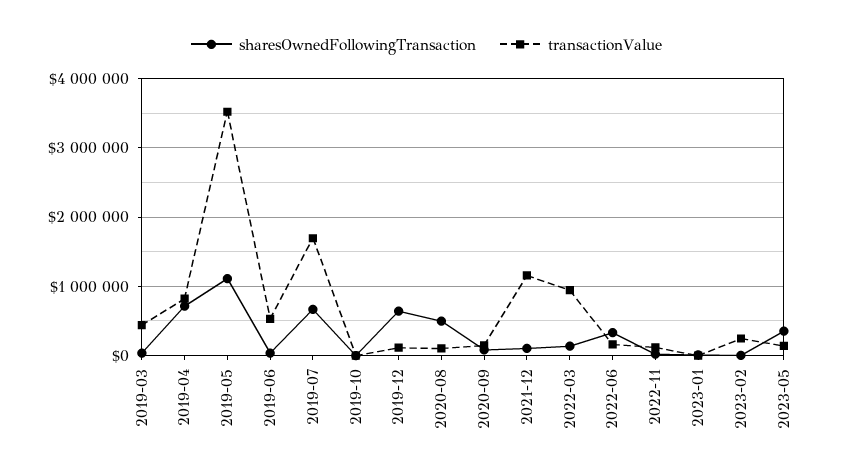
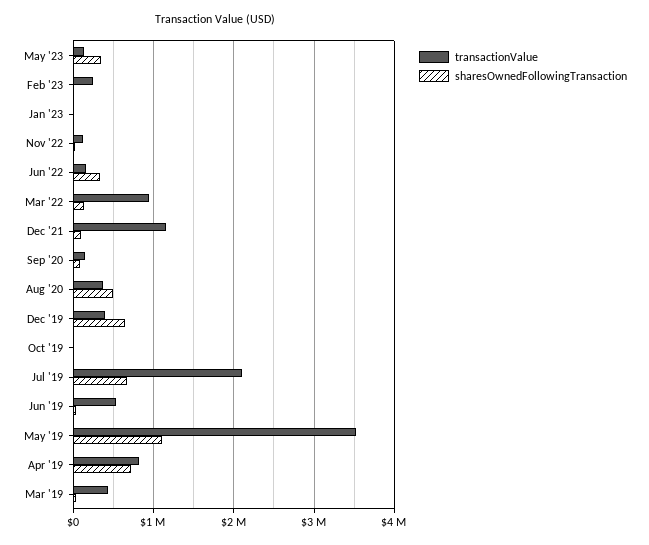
transactionValue, 2019-07: 1700000 -> 2100000
transactionValue, 2019-12: 100000 -> 400000
transactionValue, 2020-08: 100000 -> 400000

